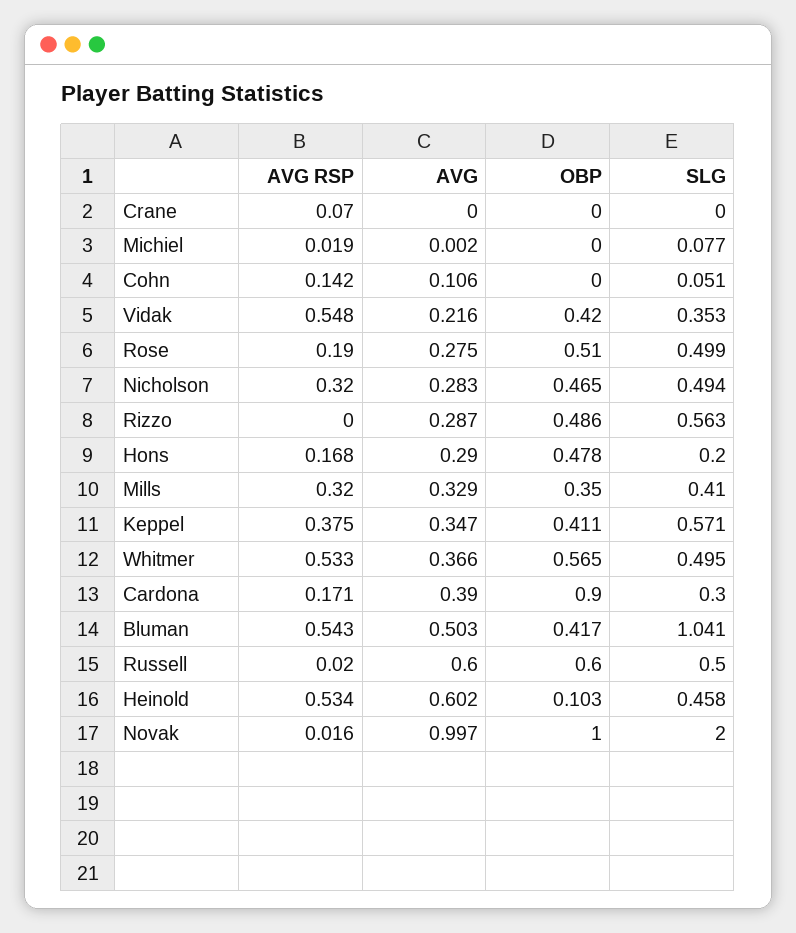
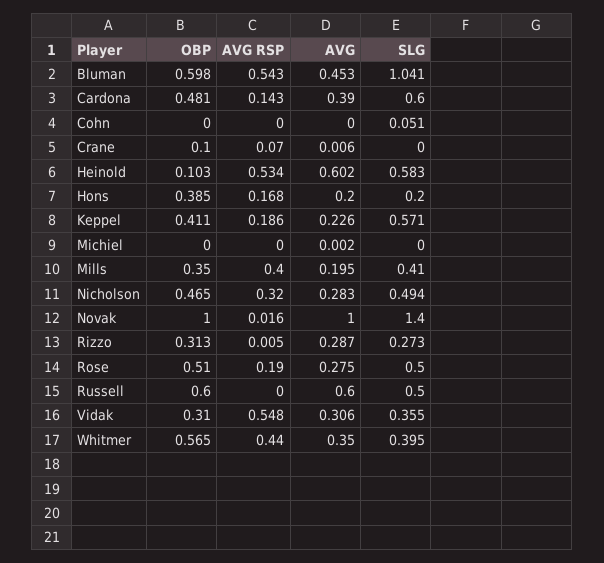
AVG, Crane: 0 -> 0.006
OBP, Crane: 0 -> 0.1
AVG RSP, Michiel: 0.019 -> 0
SLG, Michiel: 0.077 -> 0
AVG RSP, Cohn: 0.142 -> 0
AVG, Cohn: 0.106 -> 0
AVG, Vidak: 0.216 -> 0.306
OBP, Vidak: 0.42 -> 0.31
SLG, Vidak: 0.353 -> 0.355
SLG, Rose: 0.499 -> 0.5
AVG RSP, Rizzo: 0 -> 0.005
OBP, Rizzo: 0.486 -> 0.313
SLG, Rizzo: 0.563 -> 0.273
AVG, Hons: 0.29 -> 0.2
OBP, Hons: 0.478 -> 0.385
AVG RSP, Mills: 0.32 -> 0.4
AVG, Mills: 0.329 -> 0.195
AVG RSP, Keppel: 0.375 -> 0.186
AVG, Keppel: 0.347 -> 0.226
AVG RSP, Whitmer: 0.533 -> 0.44
AVG, Whitmer: 0.366 -> 0.35
SLG, Whitmer: 0.495 -> 0.395
AVG RSP, Cardona: 0.171 -> 0.143
OBP, Cardona: 0.9 -> 0.481
SLG, Cardona: 0.3 -> 0.6
AVG, Bluman: 0.503 -> 0.453
OBP, Bluman: 0.417 -> 0.598
AVG RSP, Russell: 0.02 -> 0
SLG, Heinold: 0.458 -> 0.583
AVG, Novak: 0.997 -> 1
SLG, Novak: 2 -> 1.4

